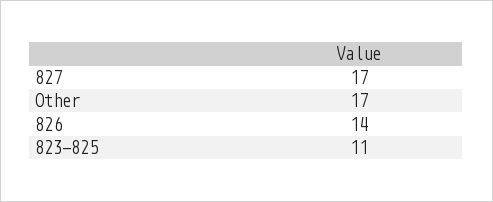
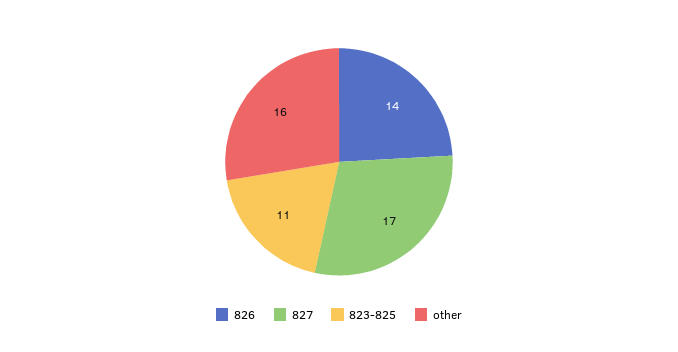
Other: 17 -> 16

